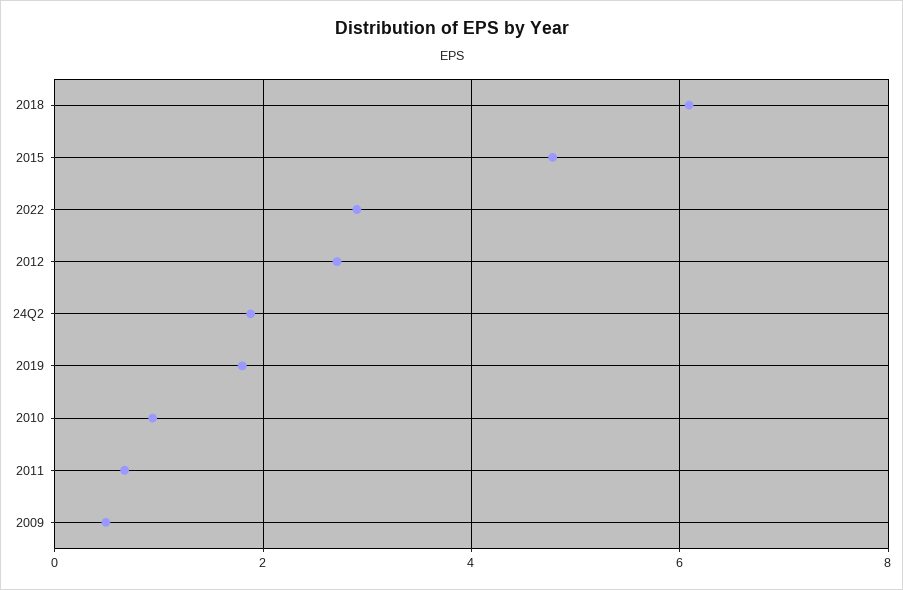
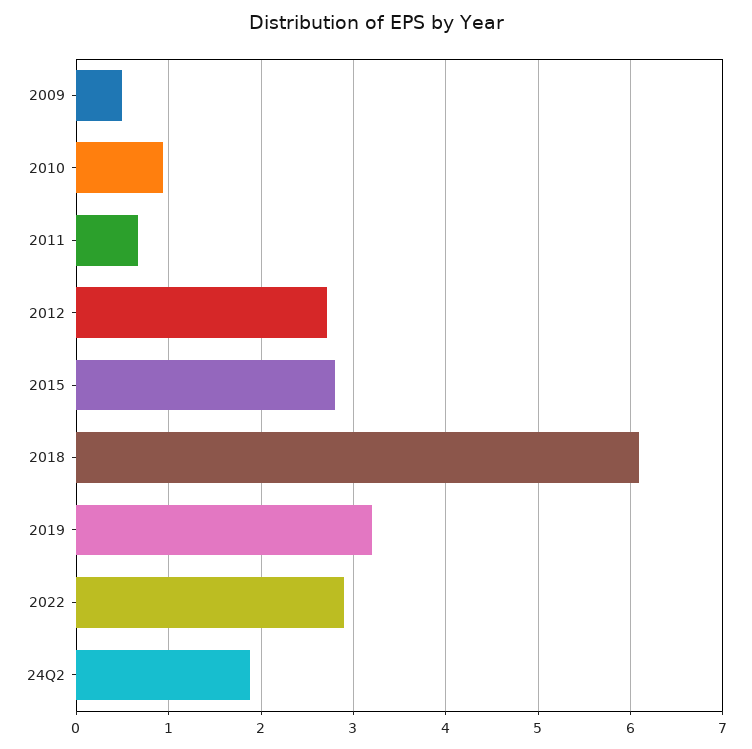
2015: 4.8 -> 2.8
2019: 1.8 -> 3.2

